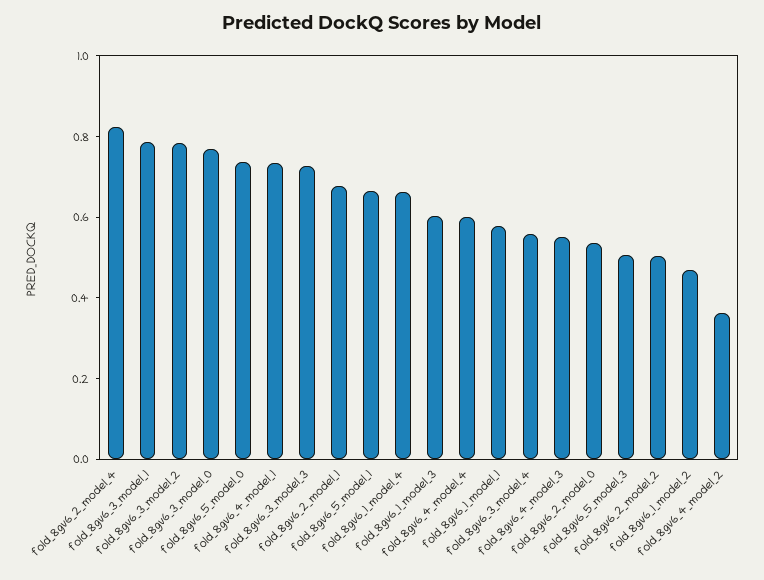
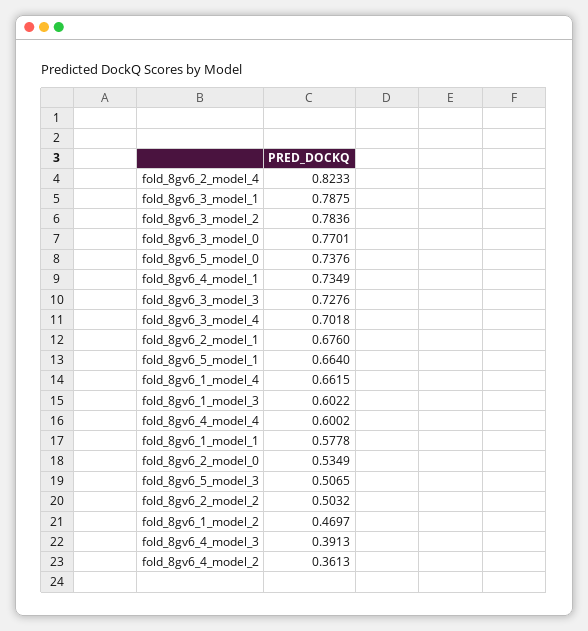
fold_8gv6_3_model_4: 0.55 -> 0.7018
fold_8gv6_4_model_3: 0.55 -> 0.3913

